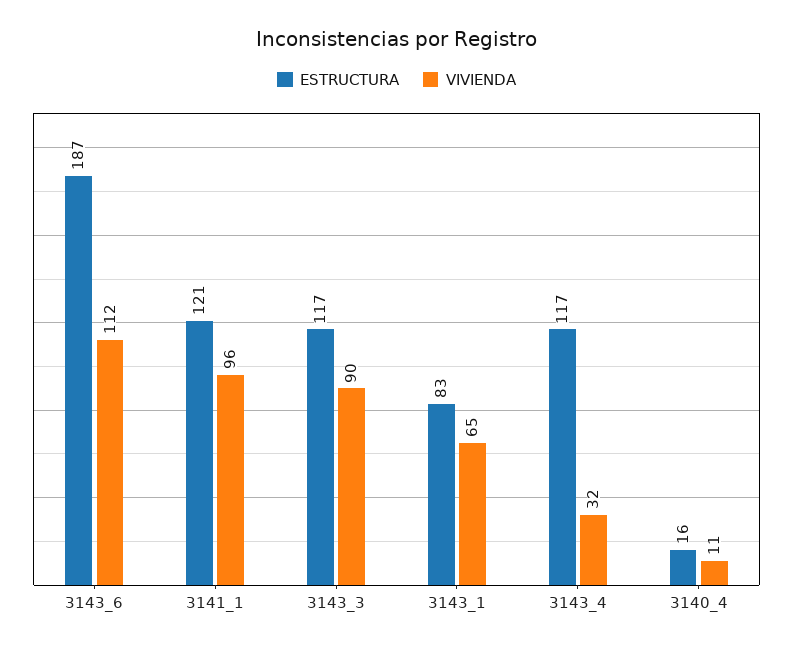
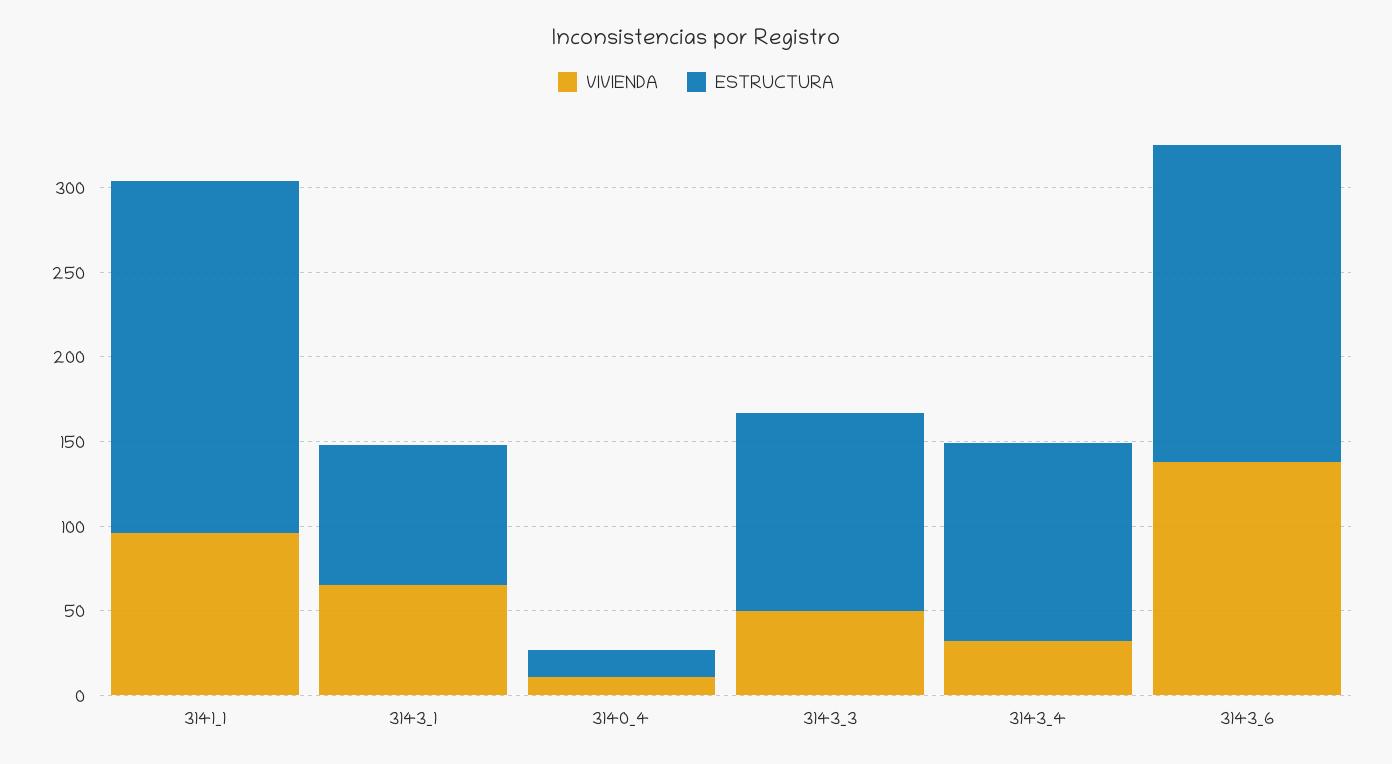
VIVIENDA, 3143_6: 112 -> 140
ESTRUCTURA, 3141_1: 121 -> 210
VIVIENDA, 3143_3: 90 -> 50

